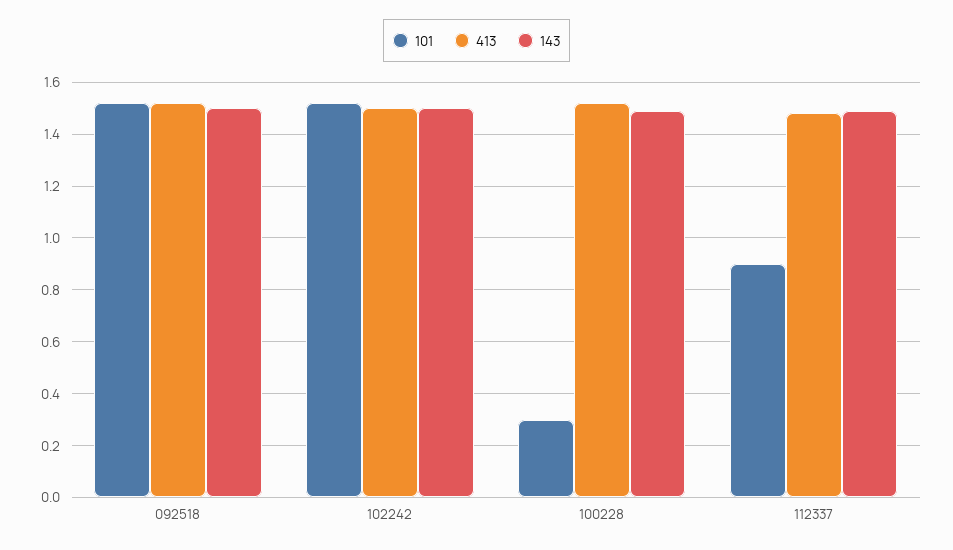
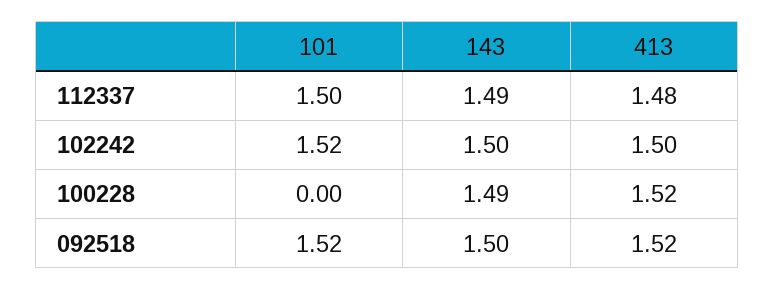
101, 100228: 0.3 -> 0
101, 112337: 0.9 -> 1.5

